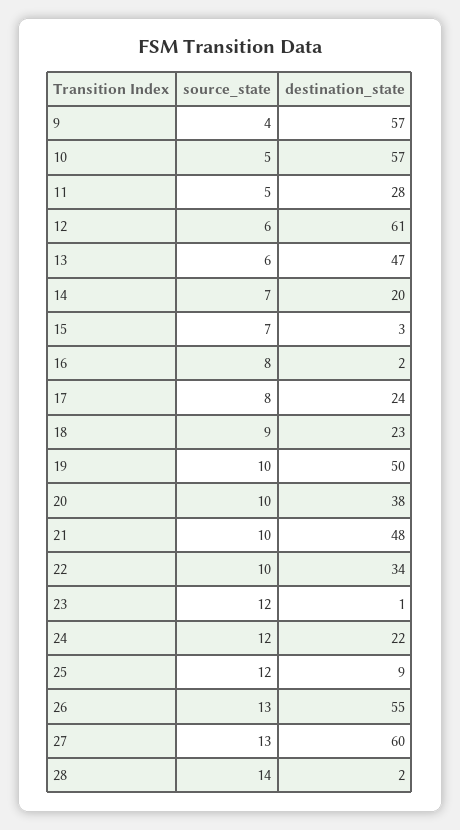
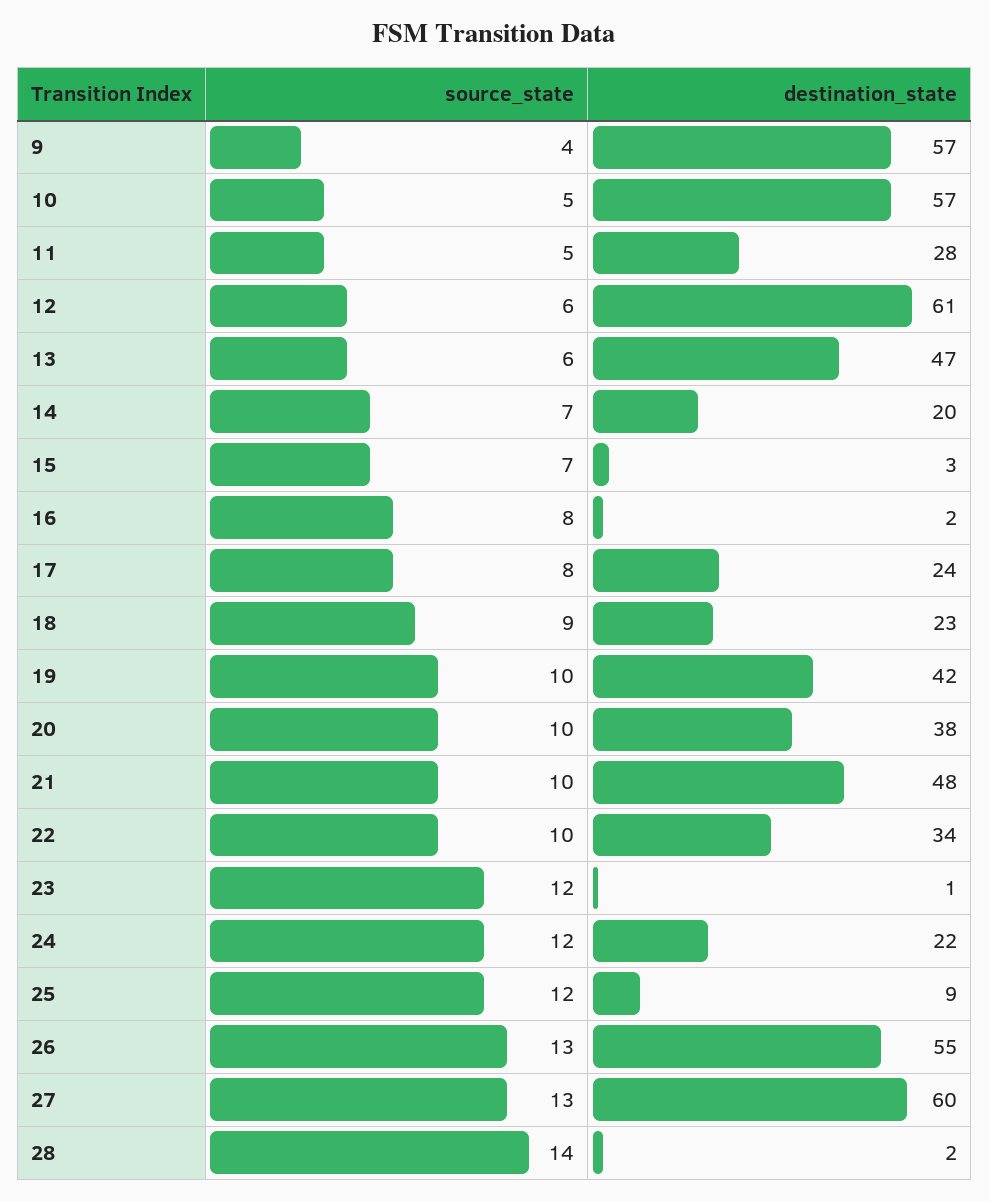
destination_state, 19: 50 -> 42

